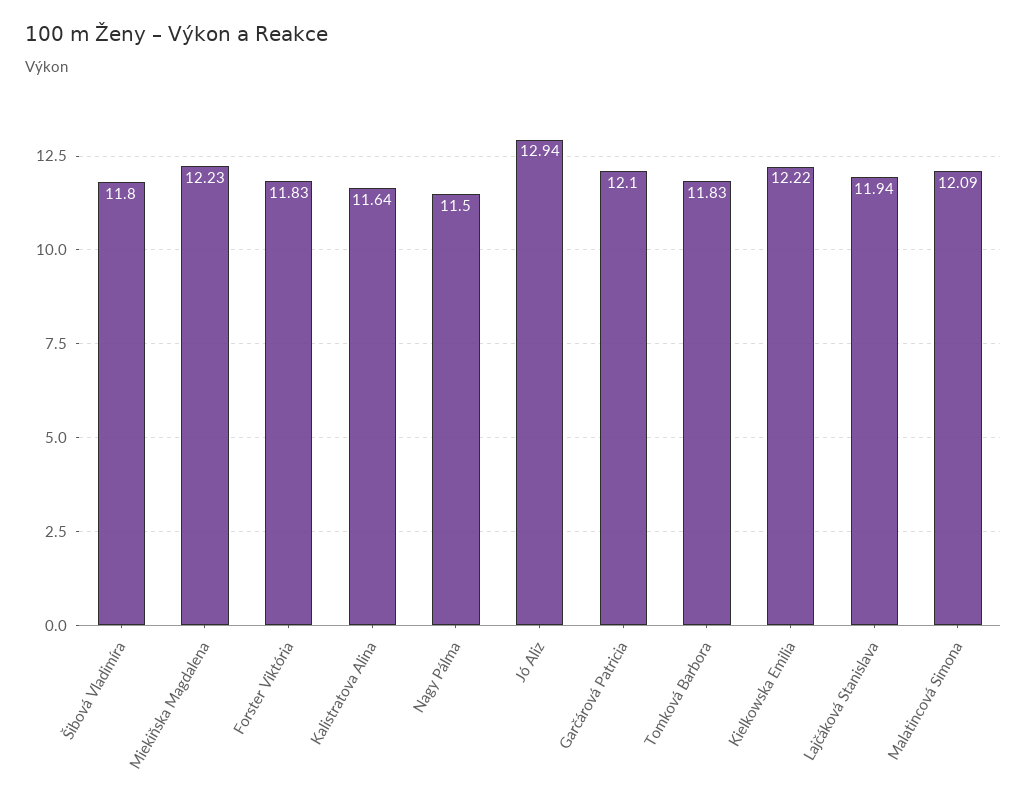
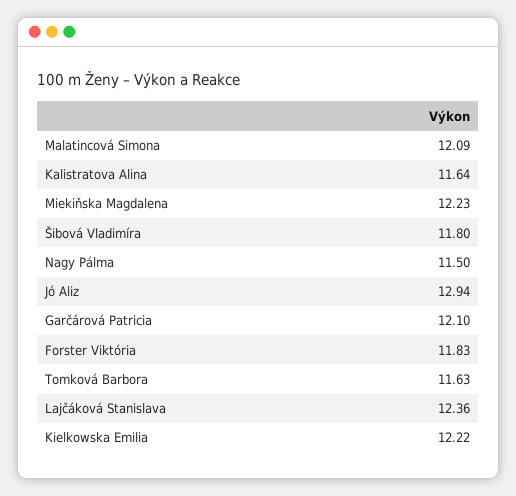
Tomková Barbora: 11.83 -> 11.63
Lajčáková Stanislava: 11.94 -> 12.36

